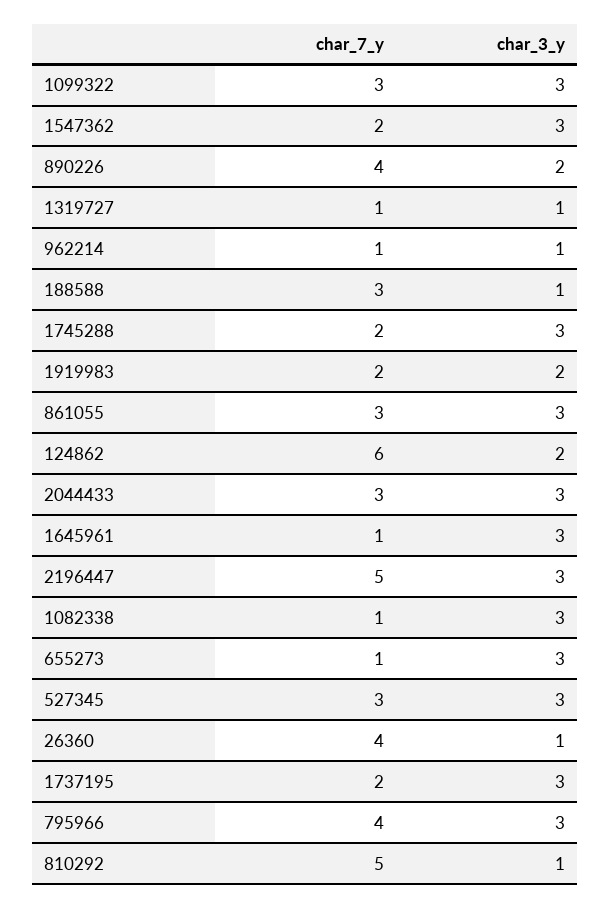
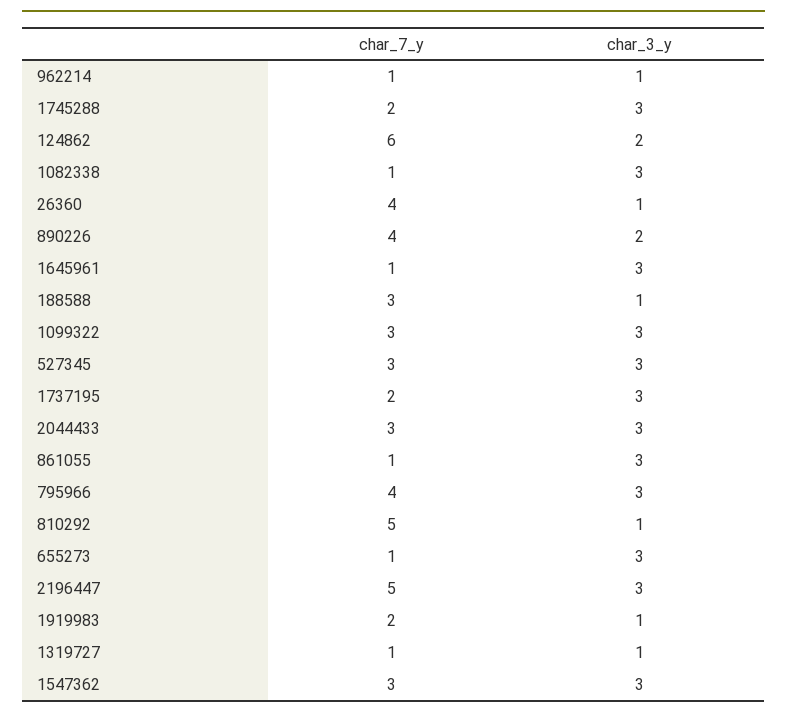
char_7_y, 1547362: 2 -> 3
char_3_y, 1919983: 2 -> 1
char_7_y, 861055: 3 -> 1

